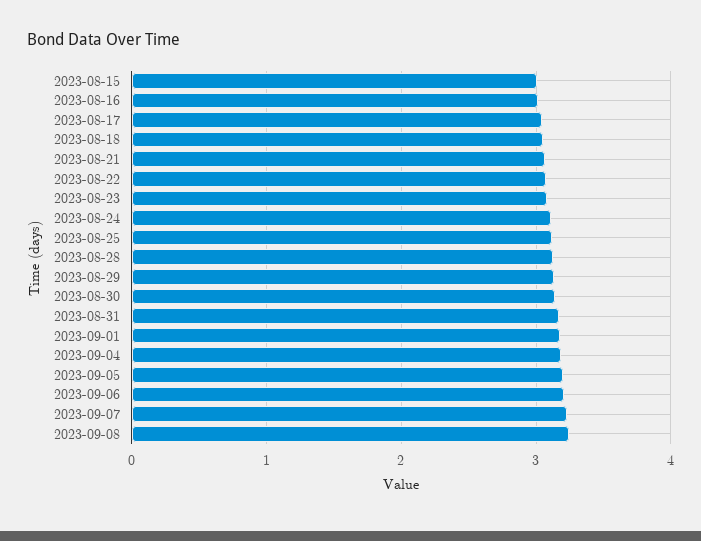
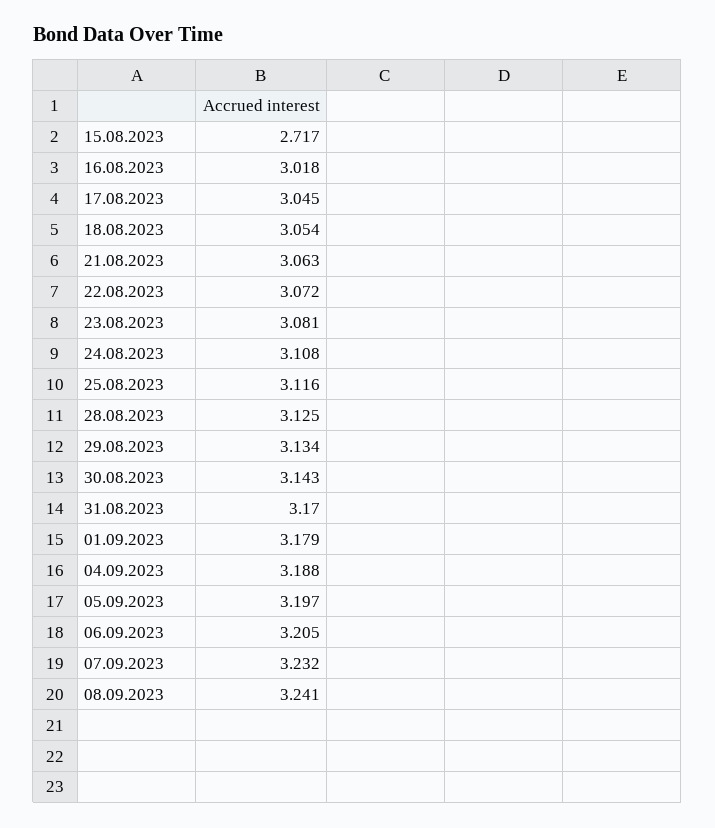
2023-08-15: 3 -> 2.717

